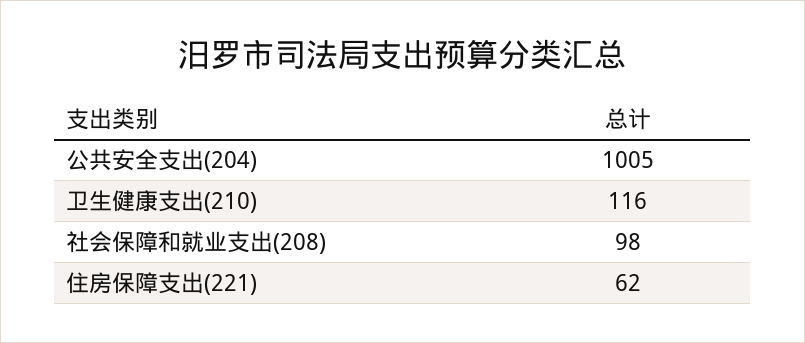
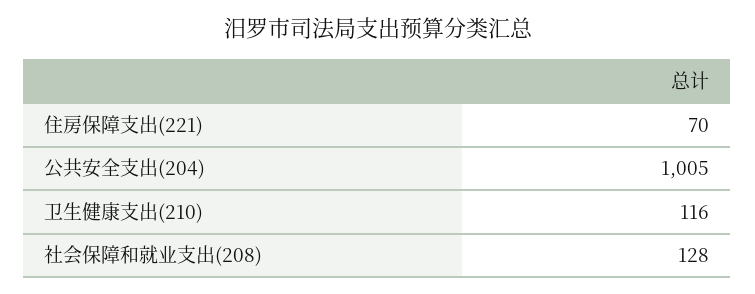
社会保障和就业支出(208): 98 -> 128
住房保障支出(221): 62 -> 70

